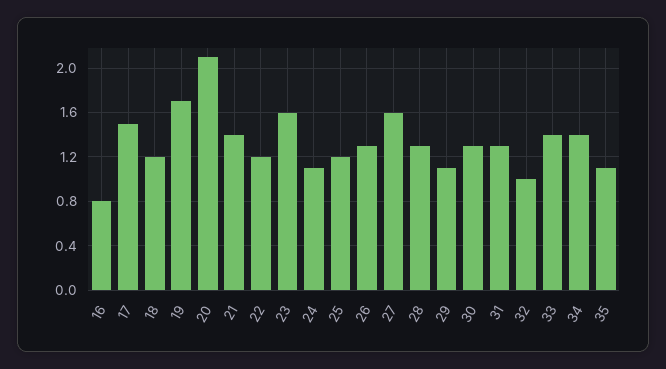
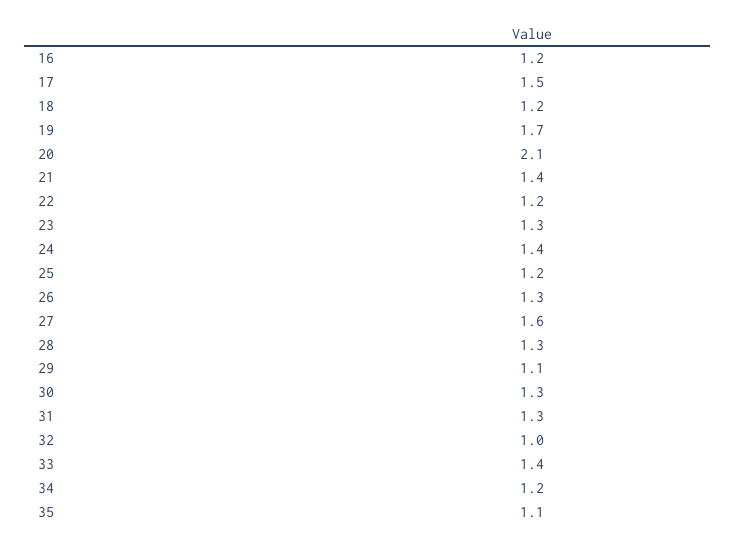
16: 0.8 -> 1.2
23: 1.6 -> 1.3
24: 1.1 -> 1.4
34: 1.4 -> 1.2

